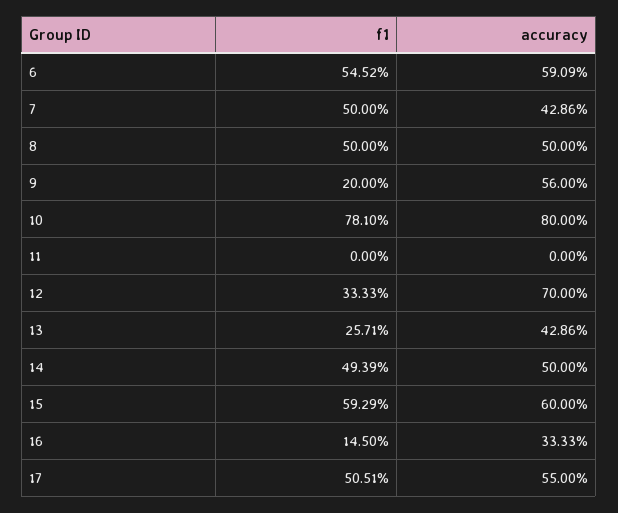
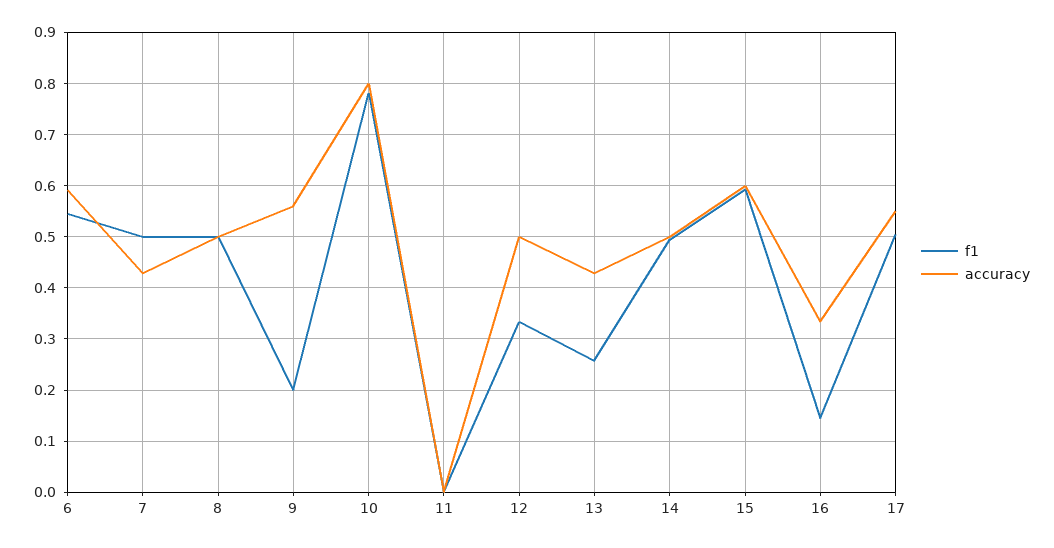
accuracy, 12: 0.7 -> 0.5

